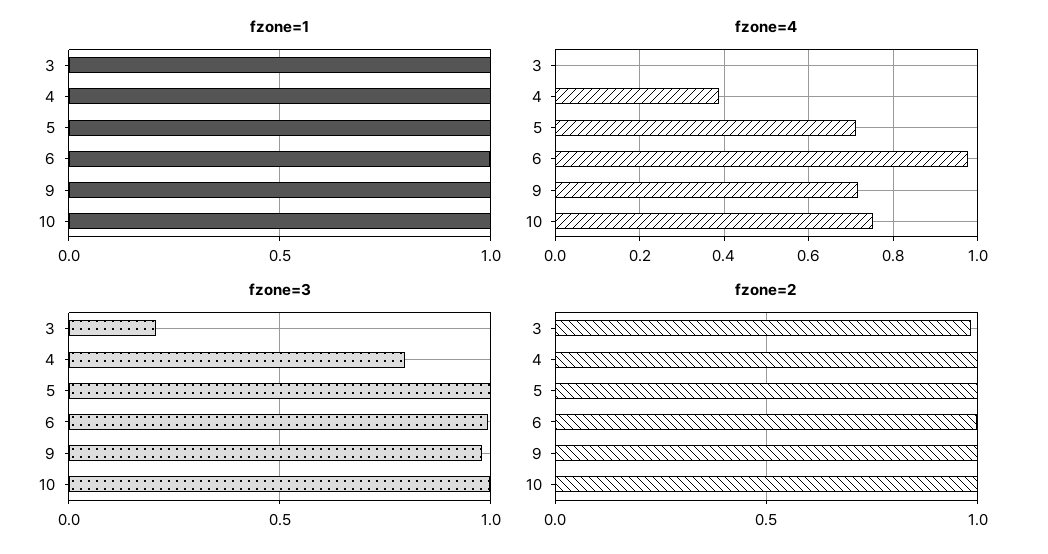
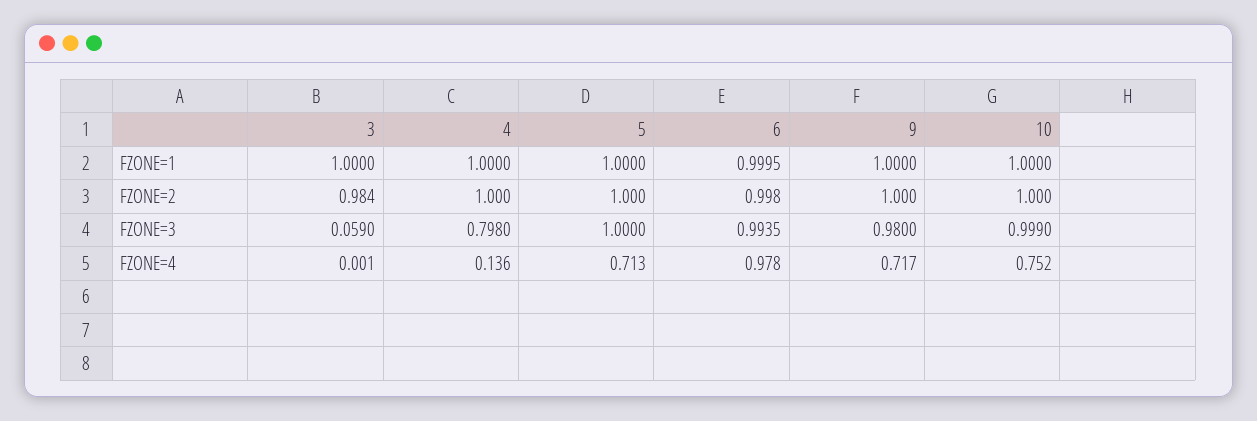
fzone=4, 4: 0.38 -> 0.136
fzone=3, 3: 0.2 -> 0.059

